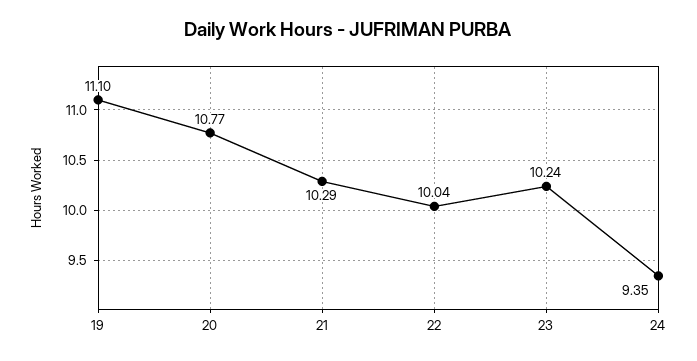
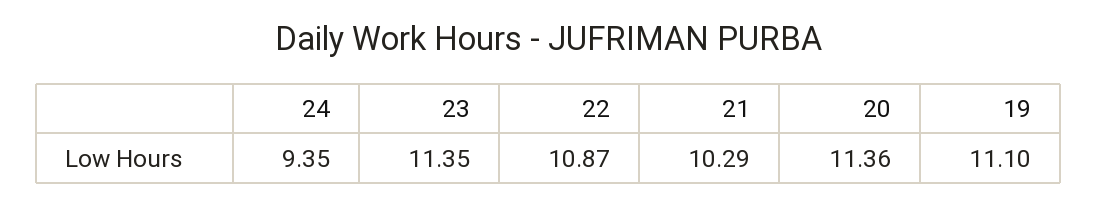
20: 10.77 -> 11.36
22: 10.04 -> 10.87
23: 10.24 -> 11.35

